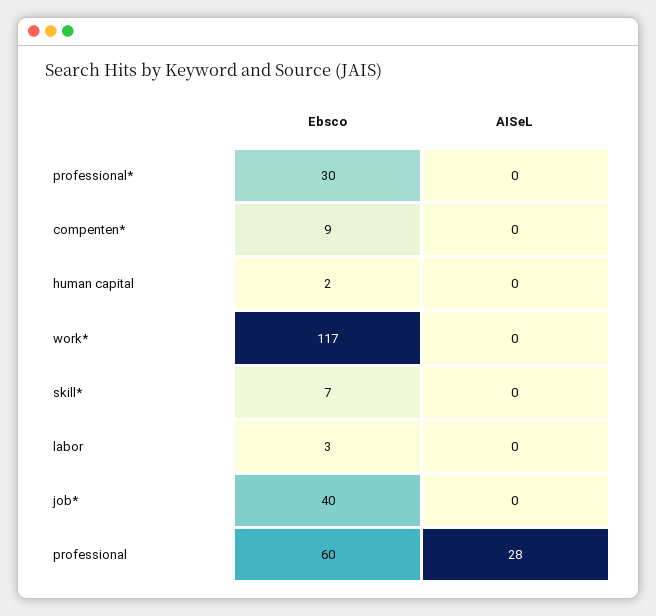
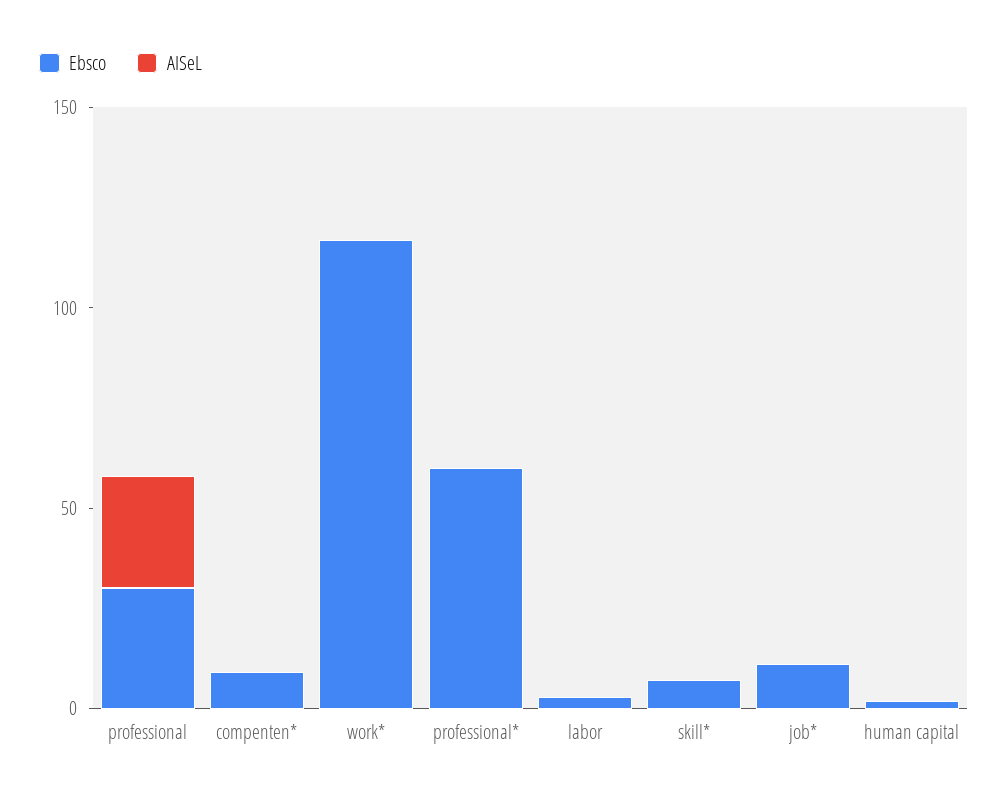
Ebsco, professional*: 30 -> 60
Ebsco, job*: 40 -> 10
Ebsco, professional: 60 -> 30

